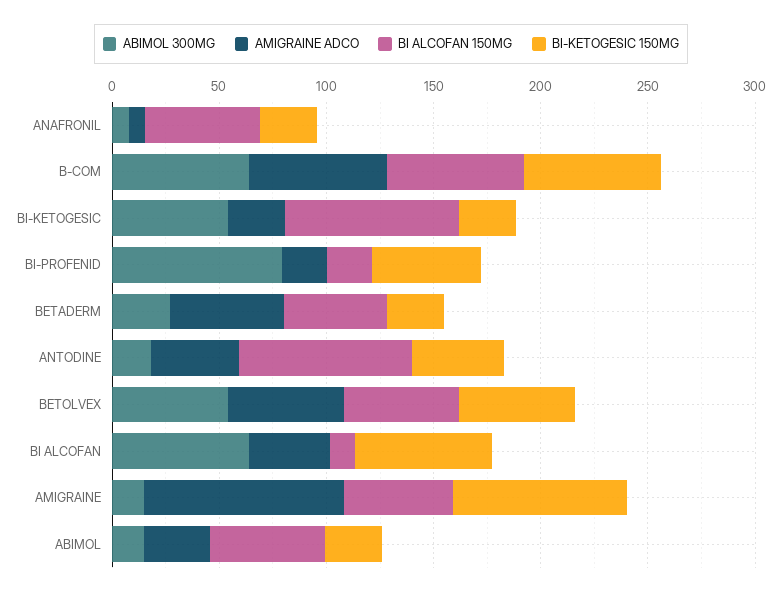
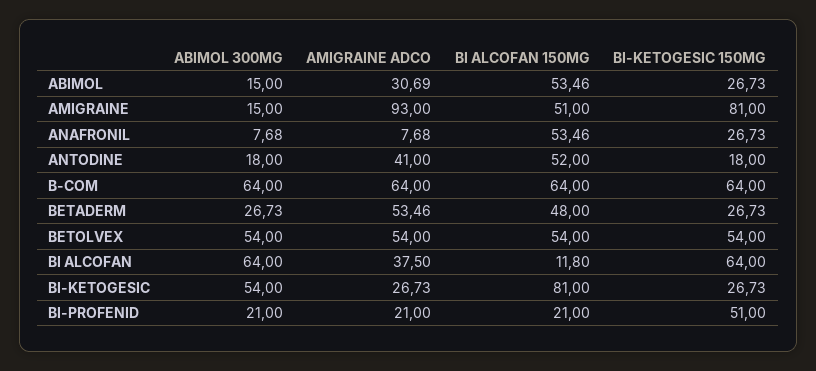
ABIMOL 300MG, BI-PROFENID: 80 -> 21
BI ALCOFAN 150MG, ANTODINE: 80 -> 52
BI-KETOGESIC 150MG, ANTODINE: 40 -> 18

